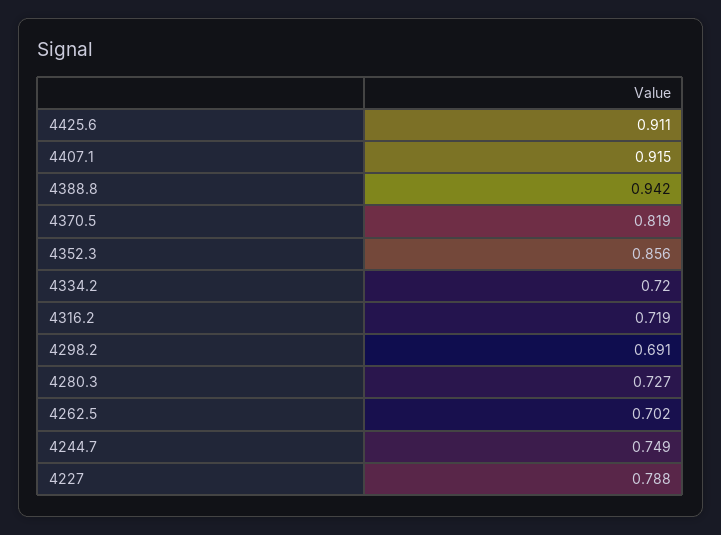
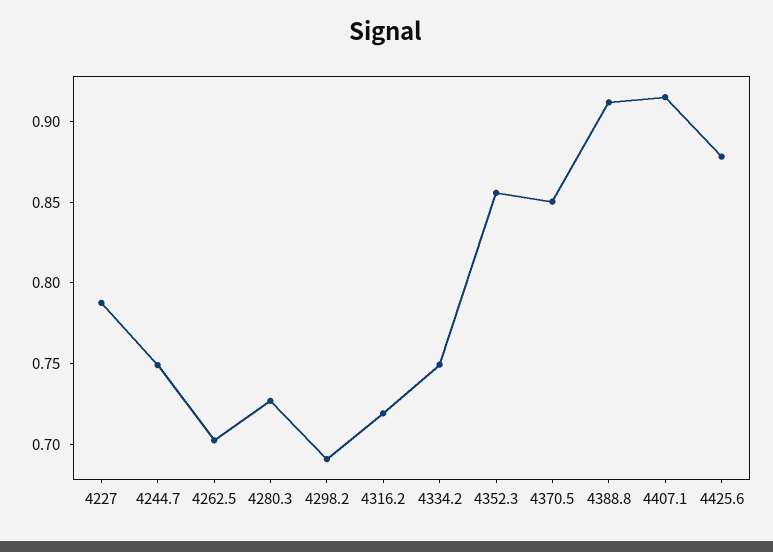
4425.6: 0.911 -> 0.88
4388.8: 0.942 -> 0.91
4370.5: 0.819 -> 0.85
4334.2: 0.72 -> 0.75

